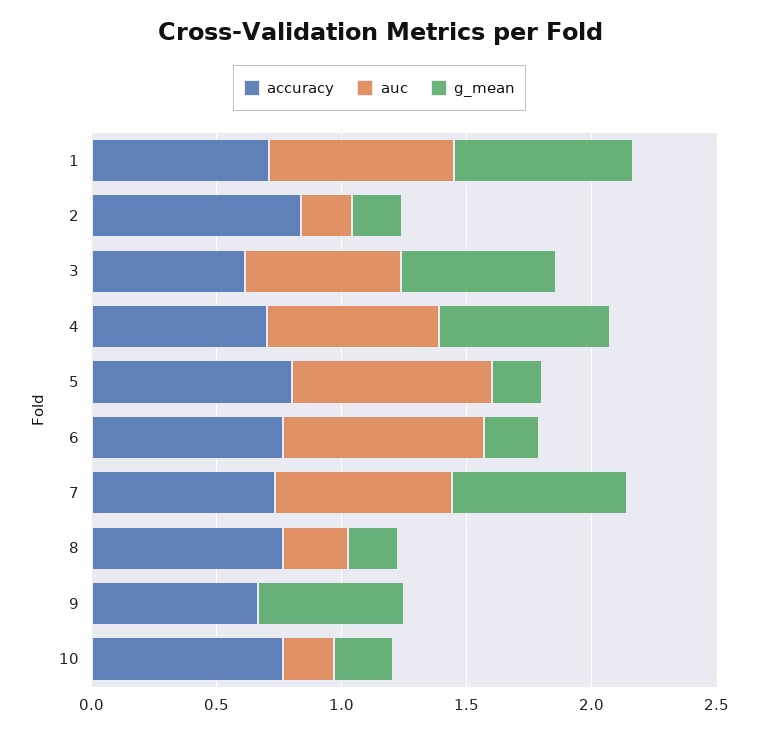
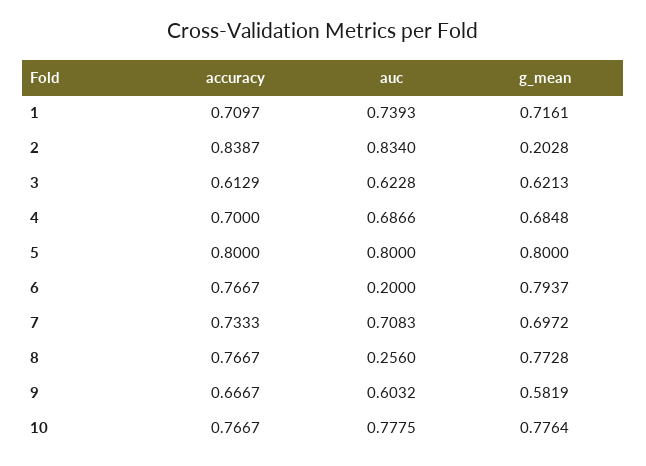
auc, 2: 0.2 -> 0.834
g_mean, 5: 0.2 -> 0.8
auc, 6: 0.8 -> 0.2
g_mean, 6: 0.2 -> 0.7937
g_mean, 8: 0.2 -> 0.7728
auc, 9: 0 -> 0.6032
auc, 10: 0.2 -> 0.7775
g_mean, 10: 0.2 -> 0.7764

